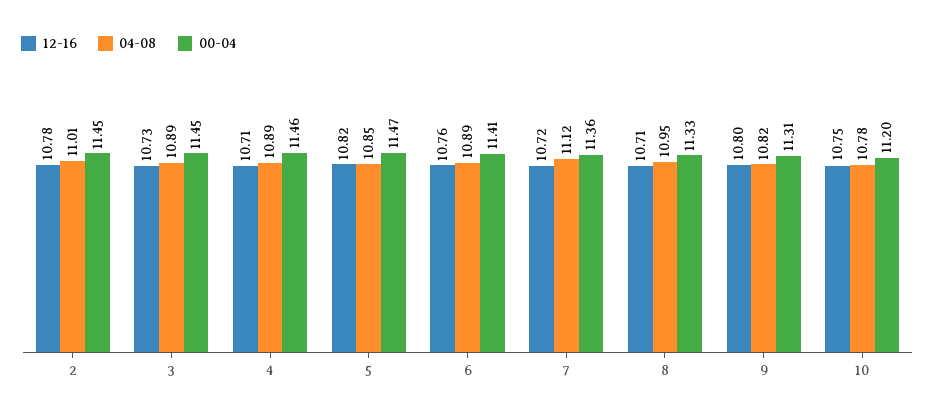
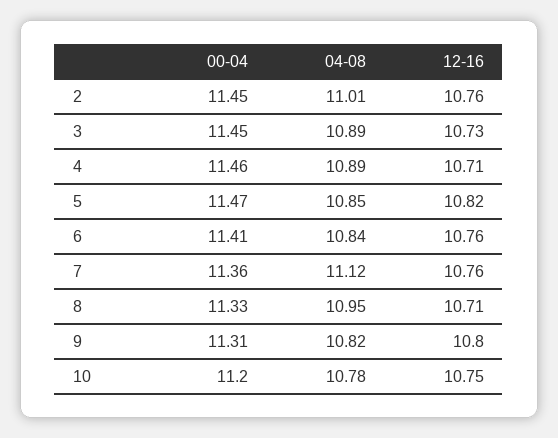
12-16, 2: 10.78 -> 10.76
04-08, 6: 10.89 -> 10.84
12-16, 7: 10.72 -> 10.76

